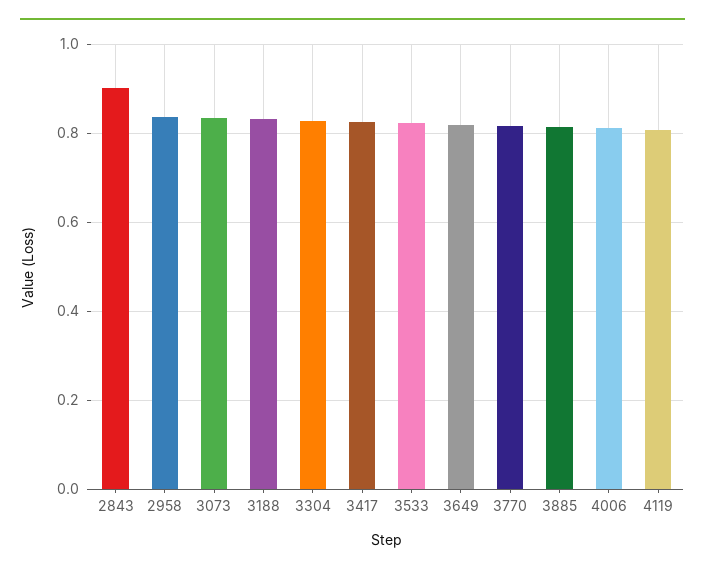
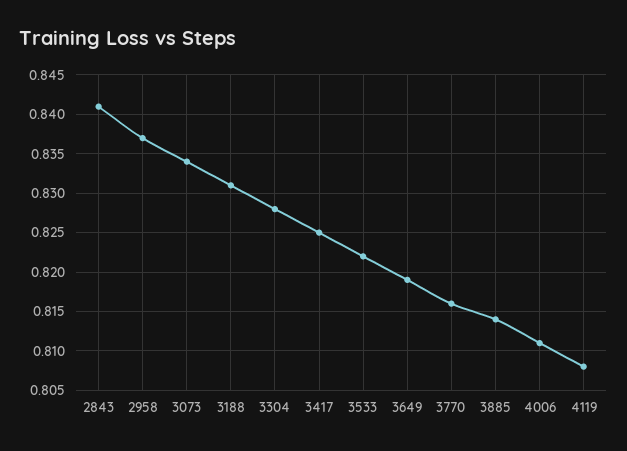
2843: 0.9 -> 0.841

